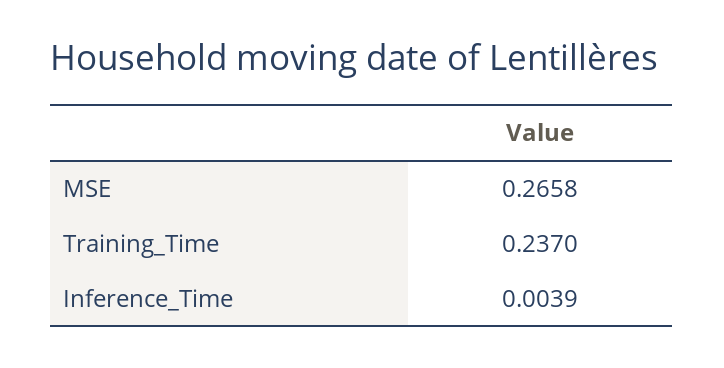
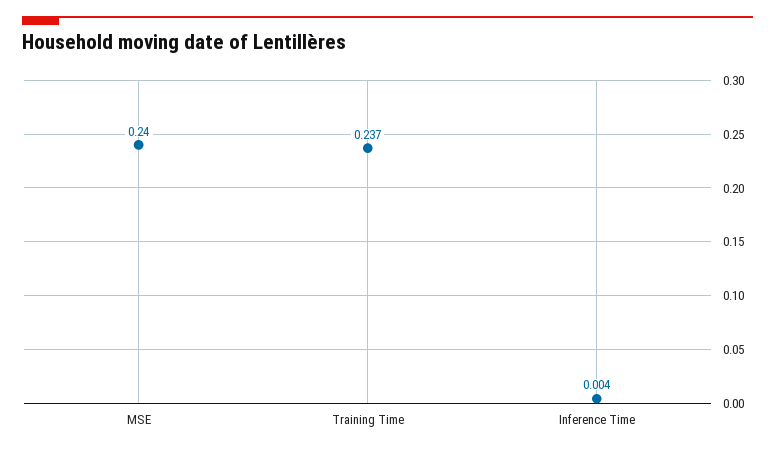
MSE: 0.2658 -> 0.24

